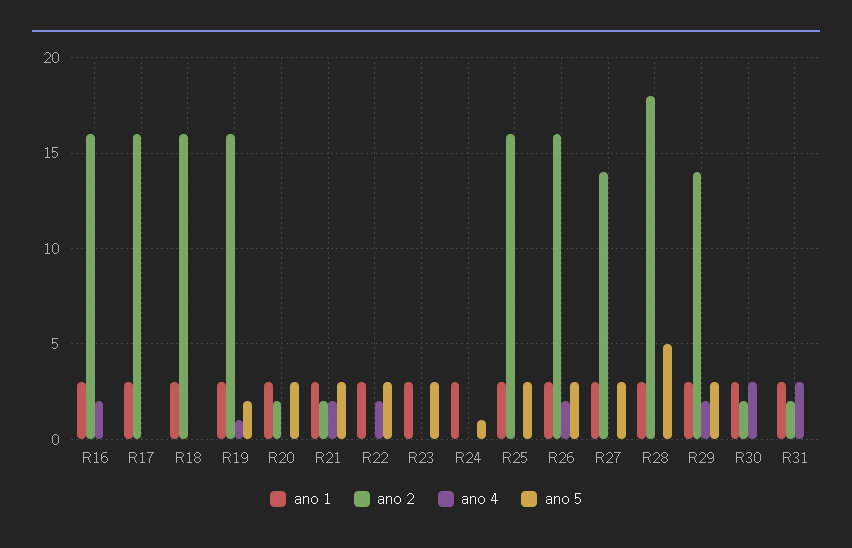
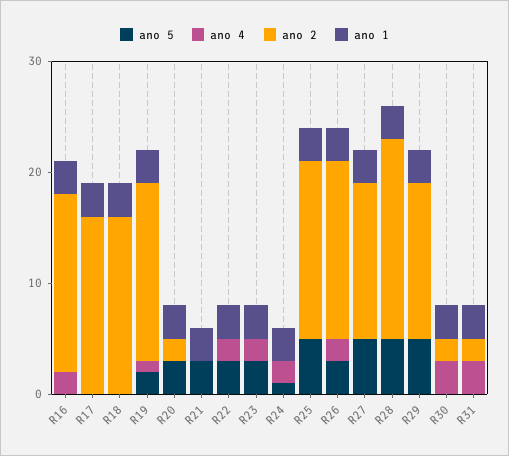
ano 2, R21: 2 -> 0
ano 4, R21: 2 -> 0
ano 4, R23: 0 -> 2
ano 4, R24: 0 -> 2
ano 5, R25: 3 -> 5
ano 5, R27: 3 -> 5
ano 4, R29: 2 -> 0
ano 5, R29: 3 -> 5

